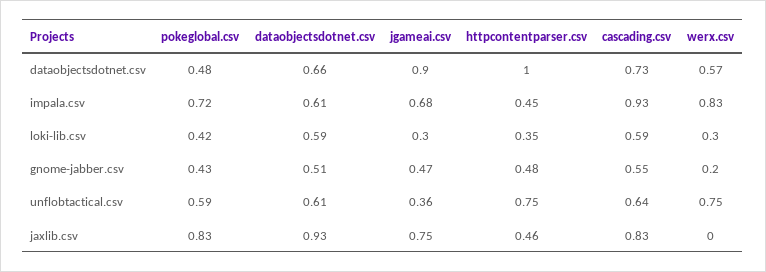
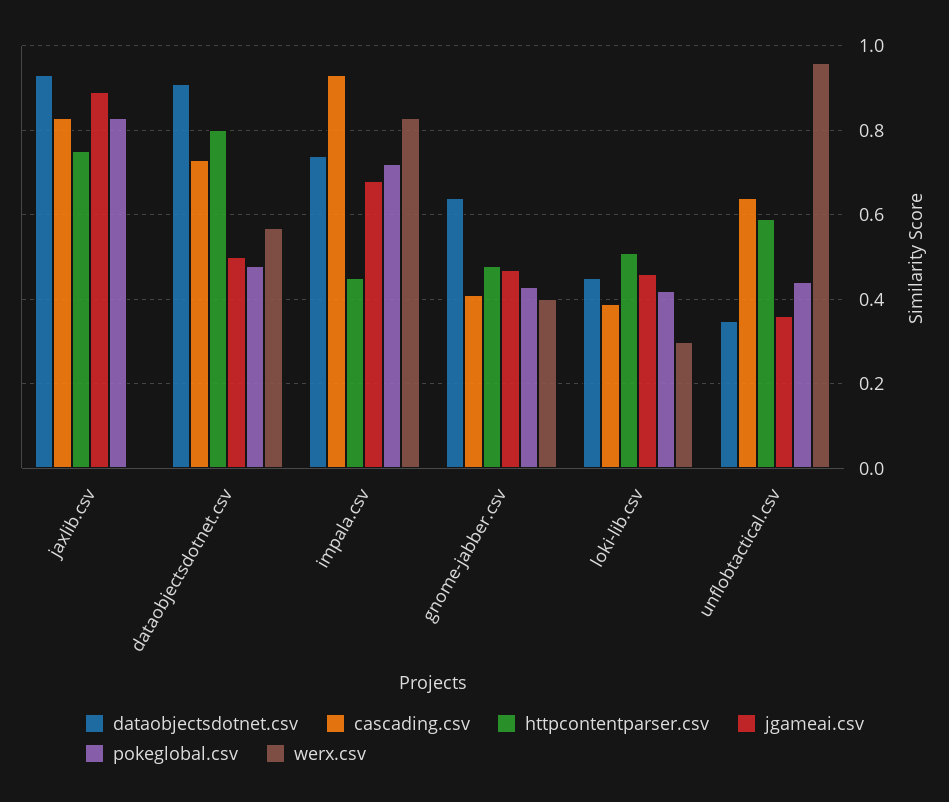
dataobjectsdotnet.csv, dataobjectsdotnet.csv: 0.66 -> 0.9
jgameai.csv, dataobjectsdotnet.csv: 0.9 -> 0.5
httpcontentparser.csv, dataobjectsdotnet.csv: 1 -> 0.8
dataobjectsdotnet.csv, impala.csv: 0.61 -> 0.75
dataobjectsdotnet.csv, loki-lib.csv: 0.59 -> 0.45
jgameai.csv, loki-lib.csv: 0.3 -> 0.45
httpcontentparser.csv, loki-lib.csv: 0.35 -> 0.5
cascading.csv, loki-lib.csv: 0.59 -> 0.4
dataobjectsdotnet.csv, gnome-jabber.csv: 0.51 -> 0.65
cascading.csv, gnome-jabber.csv: 0.55 -> 0.4
werx.csv, gnome-jabber.csv: 0.2 -> 0.4
pokeglobal.csv, unflobtactical.csv: 0.59 -> 0.45
dataobjectsdotnet.csv, unflobtactical.csv: 0.61 -> 0.35
httpcontentparser.csv, unflobtactical.csv: 0.75 -> 0.6
werx.csv, unflobtactical.csv: 0.75 -> 0.95
jgameai.csv, jaxlib.csv: 0.75 -> 0.9
httpcontentparser.csv, jaxlib.csv: 0.46 -> 0.75

